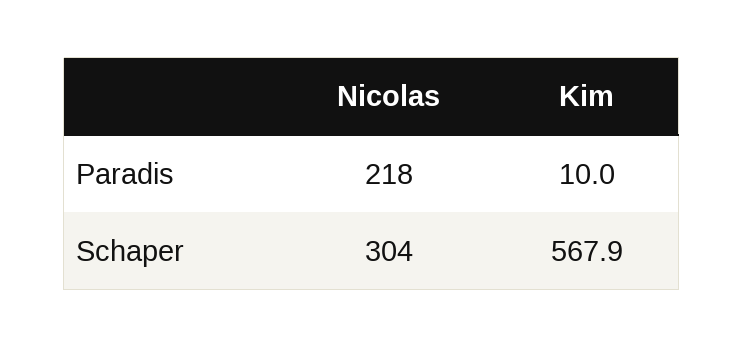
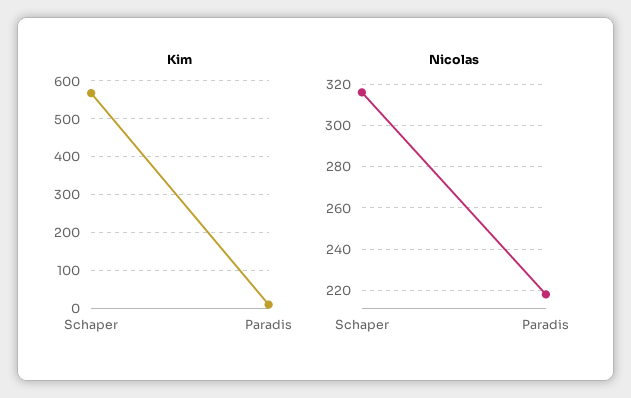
Nicolas, Schaper: 304 -> 315

